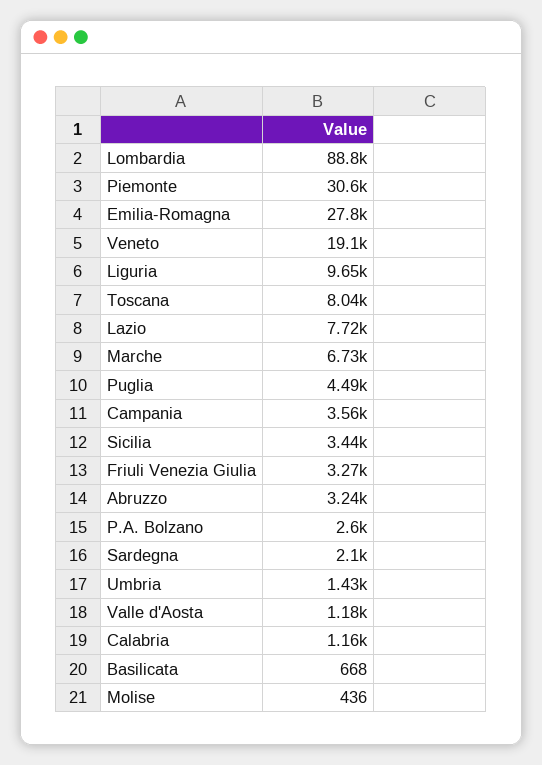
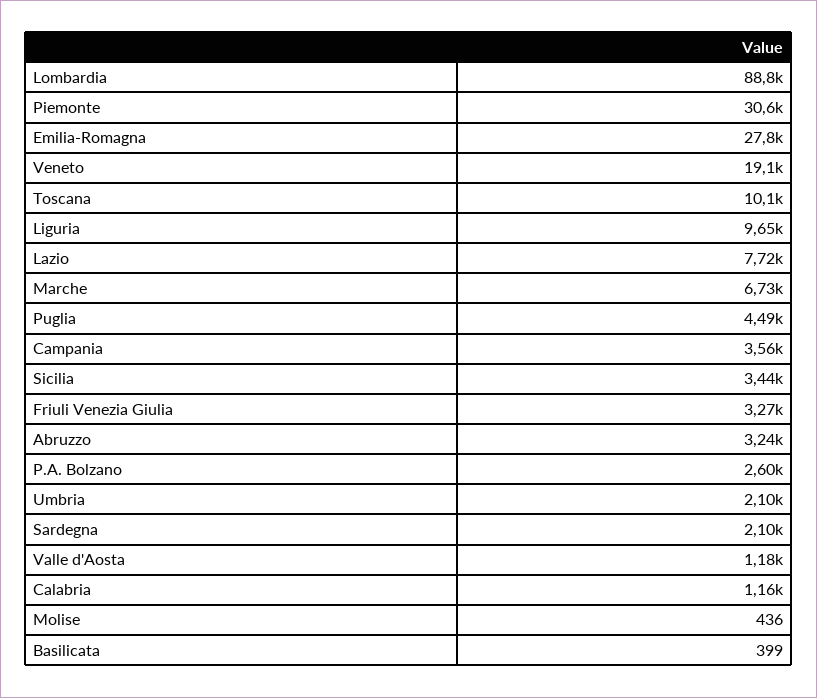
Toscana: 8040 -> 10100
Umbria: 1430 -> 2100
Basilicata: 668 -> 399

